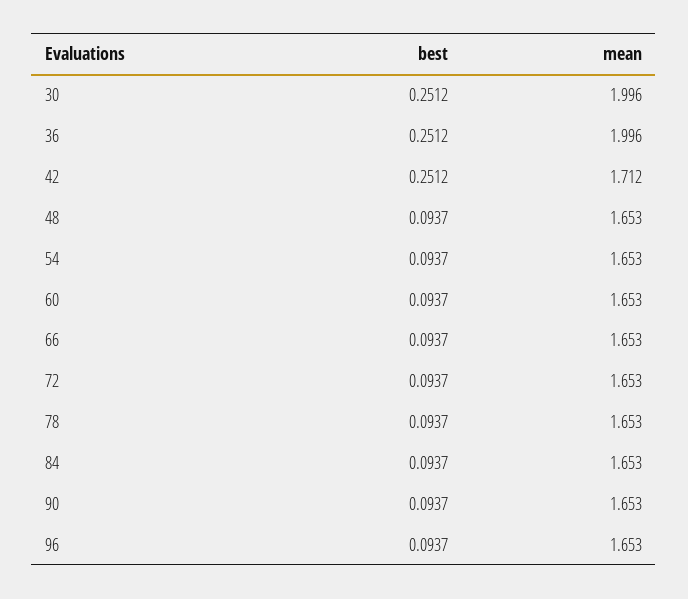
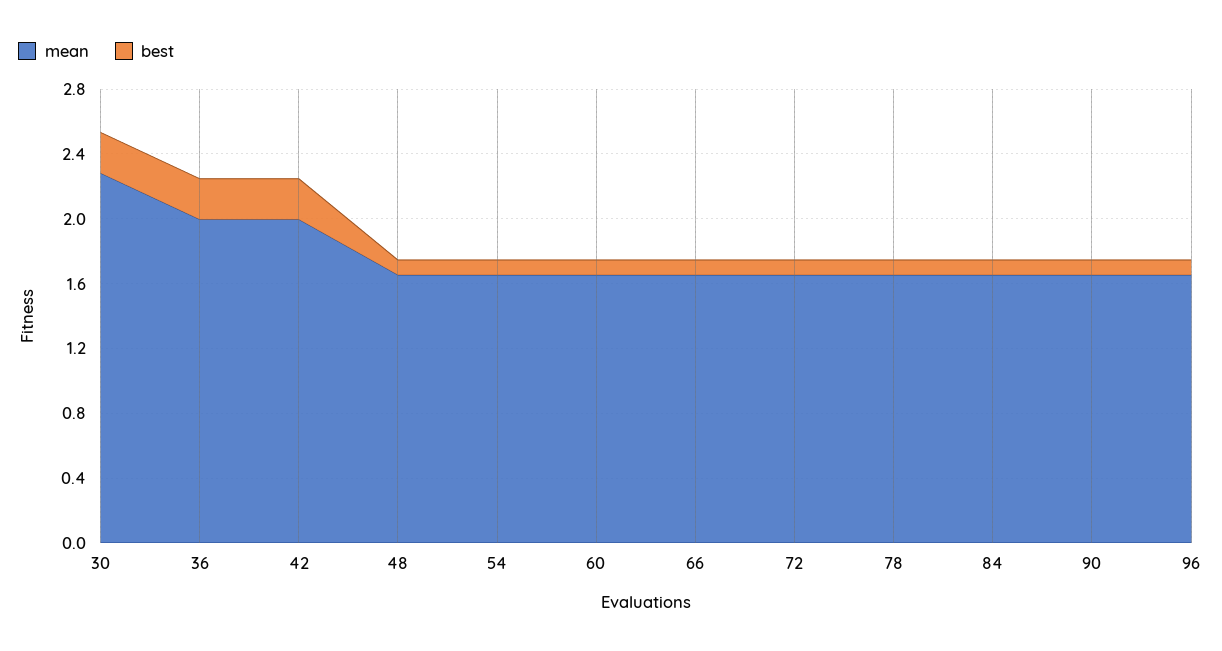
mean, 30: 1.996 -> 2.3
mean, 42: 1.712 -> 2

